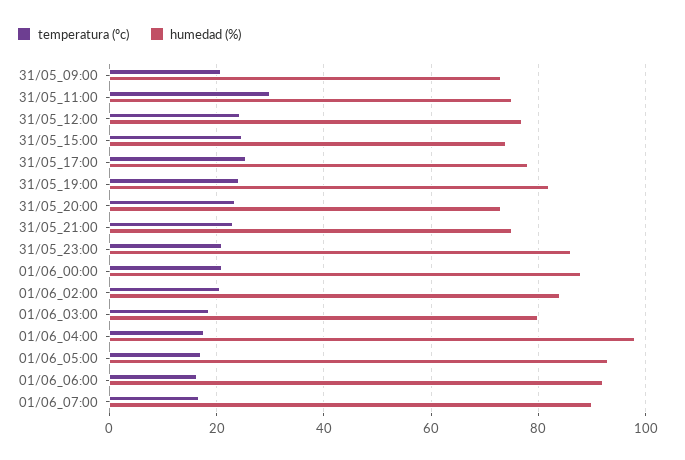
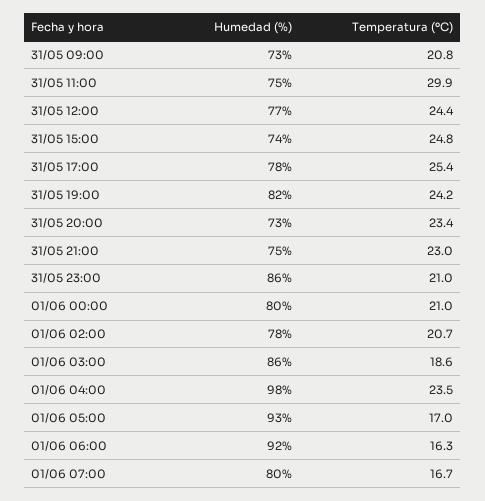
humedad (%), 01/06_00:00: 88 -> 80
humedad (%), 01/06_02:00: 84 -> 78
humedad (%), 01/06_03:00: 80 -> 86
temperatura (ºc), 01/06_04:00: 18 -> 23.5
humedad (%), 01/06_07:00: 90 -> 80

